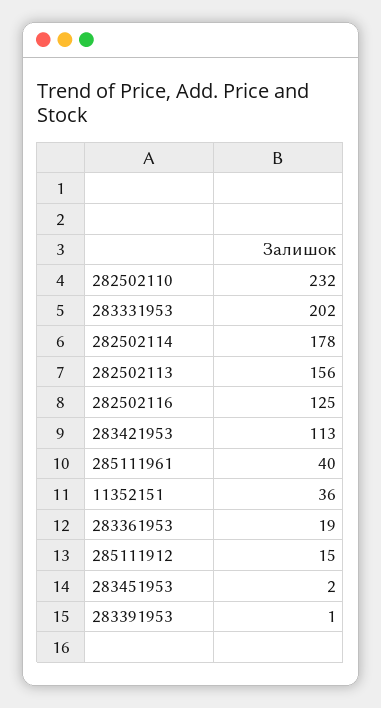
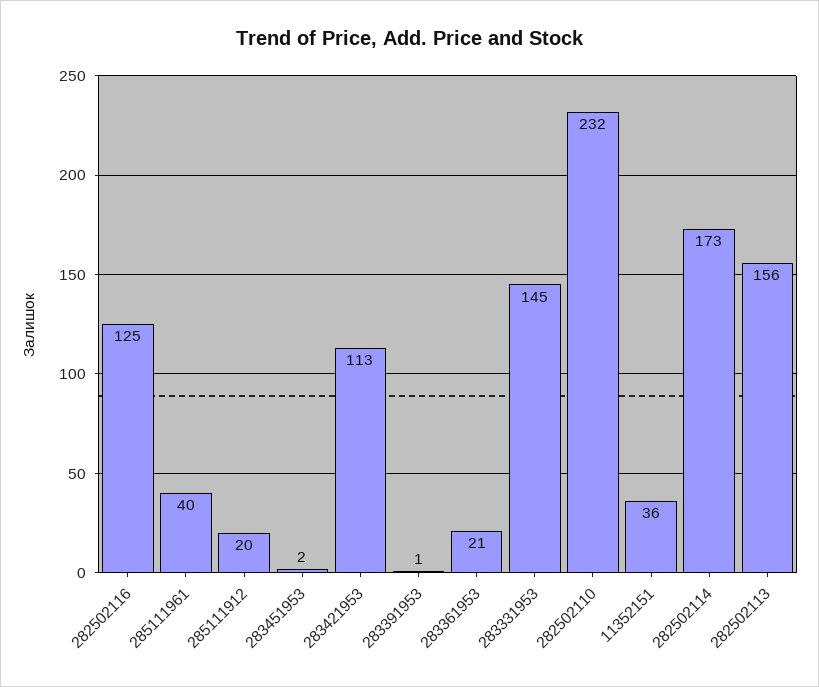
283331953: 202 -> 145
282502114: 178 -> 173
283361953: 19 -> 21
285111912: 15 -> 20

